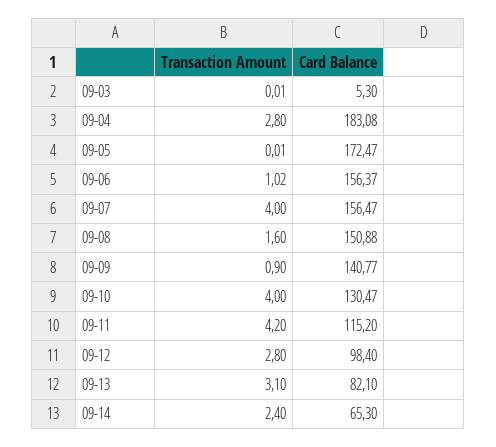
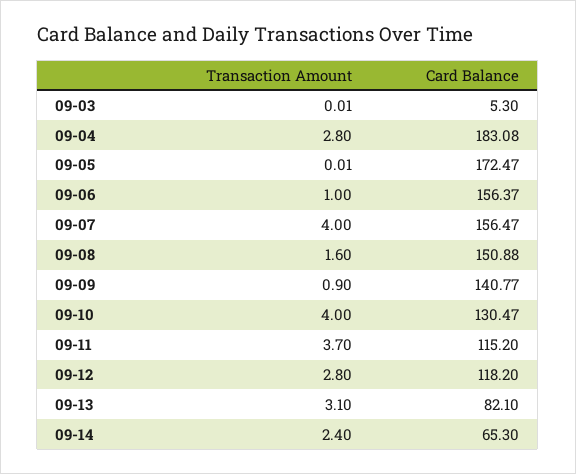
Transaction Amount, 09-06: 1.02 -> 1
Transaction Amount, 09-11: 4.2 -> 3.7
Card Balance, 09-12: 98.4 -> 118.2

